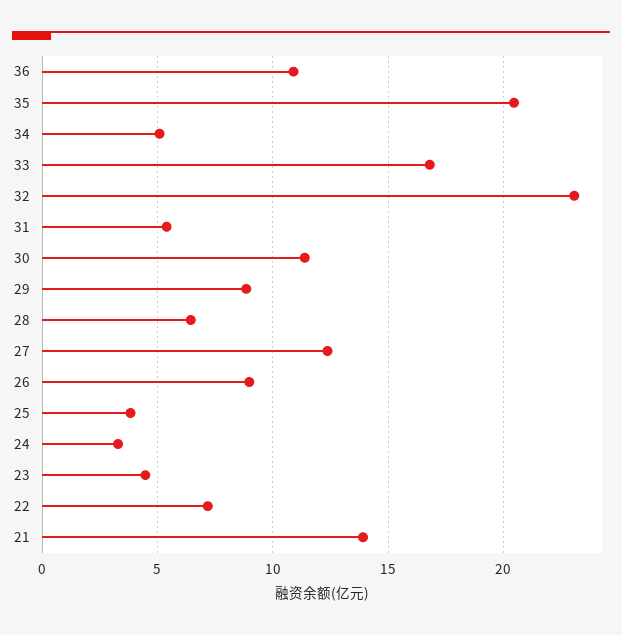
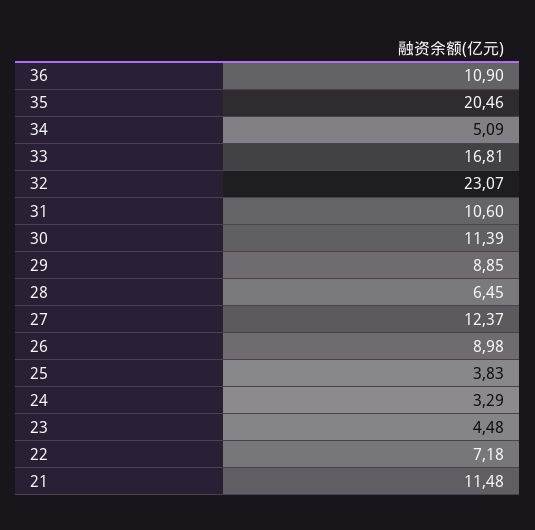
31: 5.5 -> 10.6
21: 14 -> 11.48

